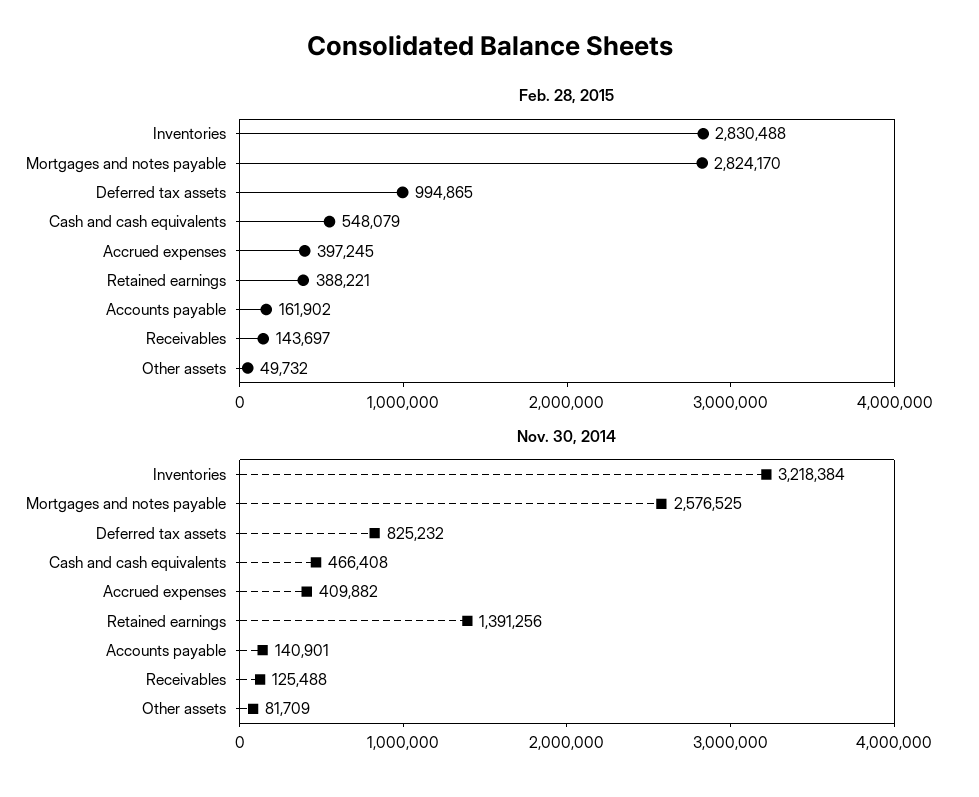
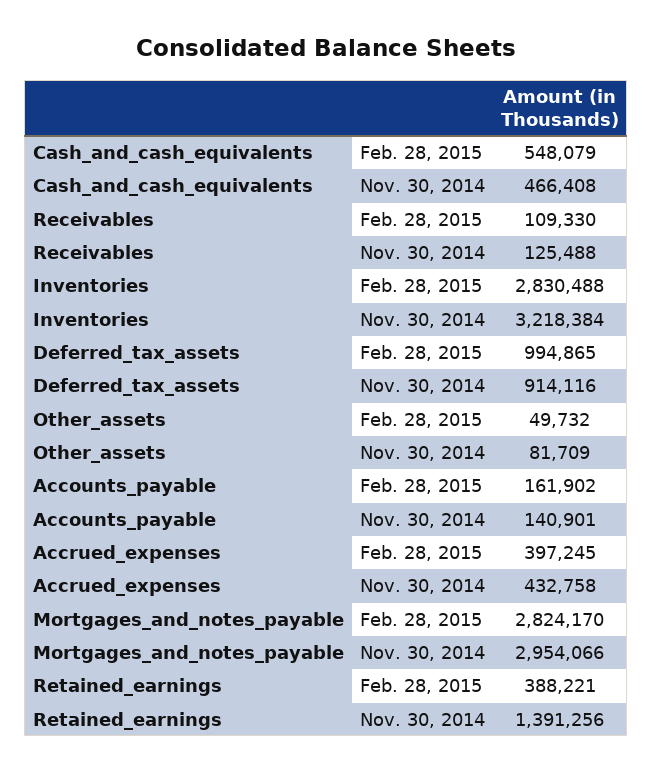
Feb. 28, 2015, Receivables: 143697 -> 109330
Nov. 30, 2014, Mortgages and notes payable: 2576525 -> 2954066
Nov. 30, 2014, Deferred tax assets: 825232 -> 914116
Nov. 30, 2014, Accrued expenses: 409882 -> 432758

